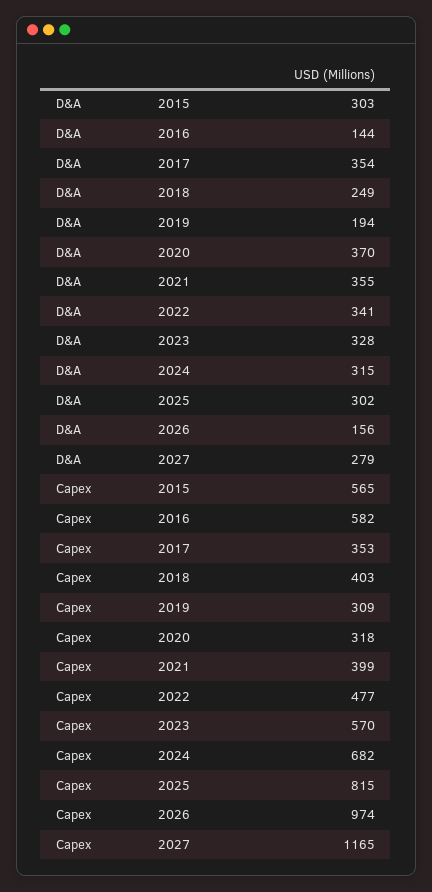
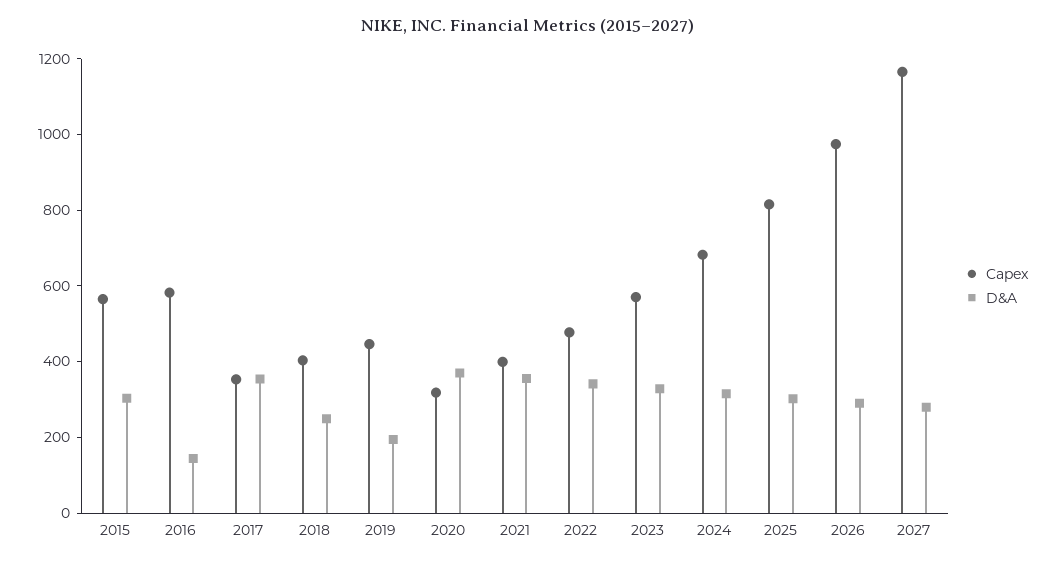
D&A, 2026: 156 -> 300
Capex, 2019: 309 -> 450

